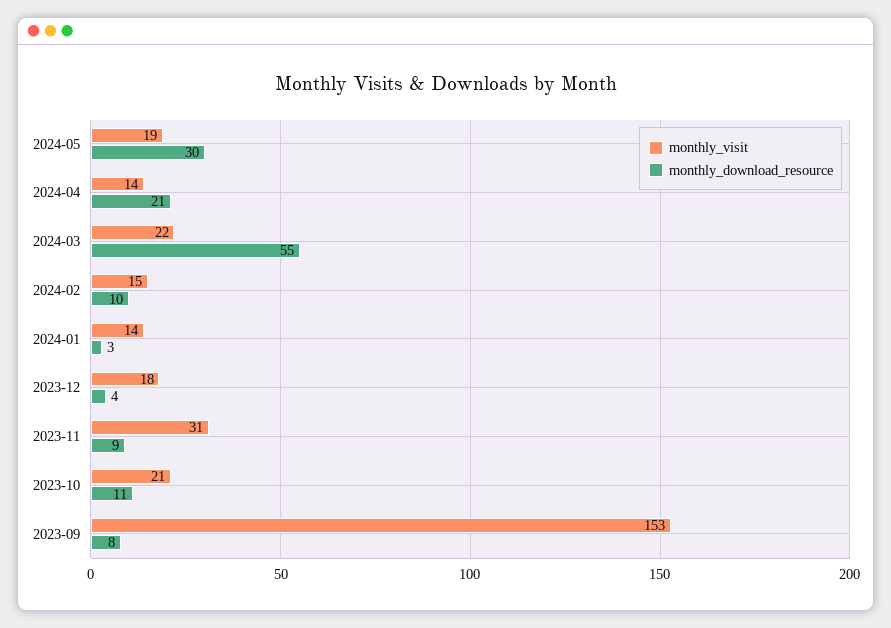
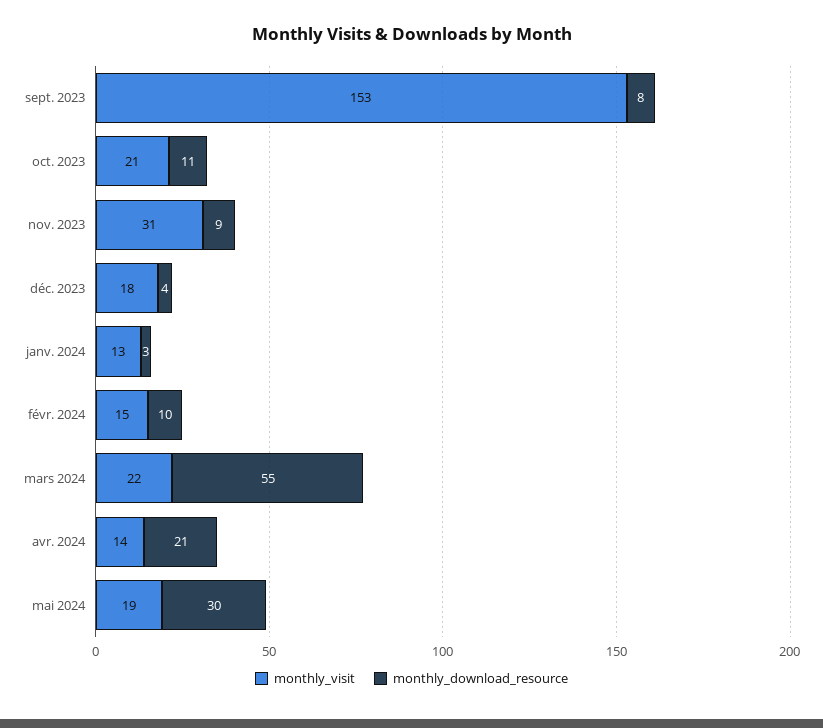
monthly_visit, 2024-01: 14 -> 13

